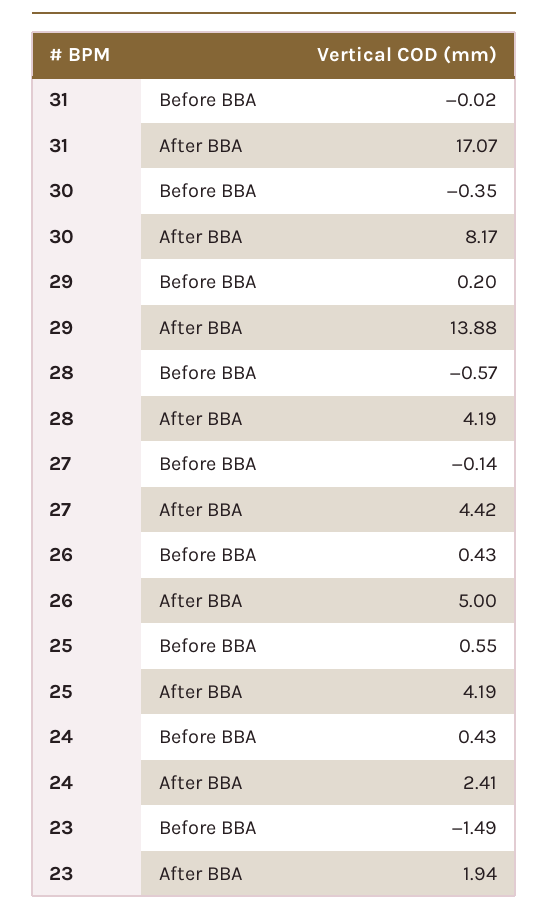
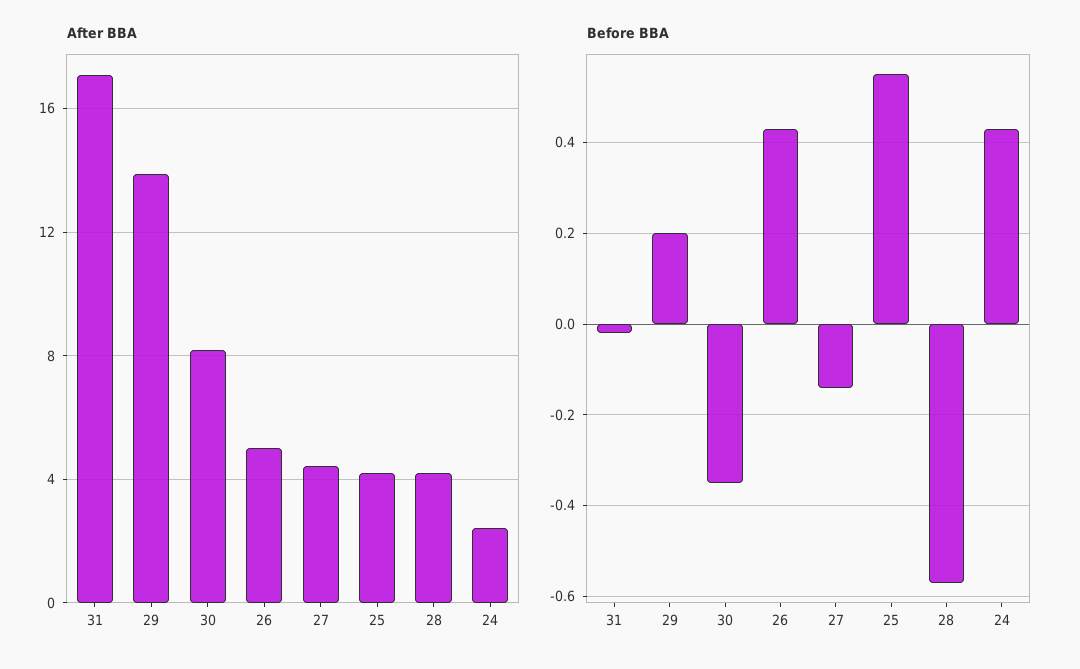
Before BBA, 23: -1.49 -> none
After BBA, 23: 1.94 -> none

